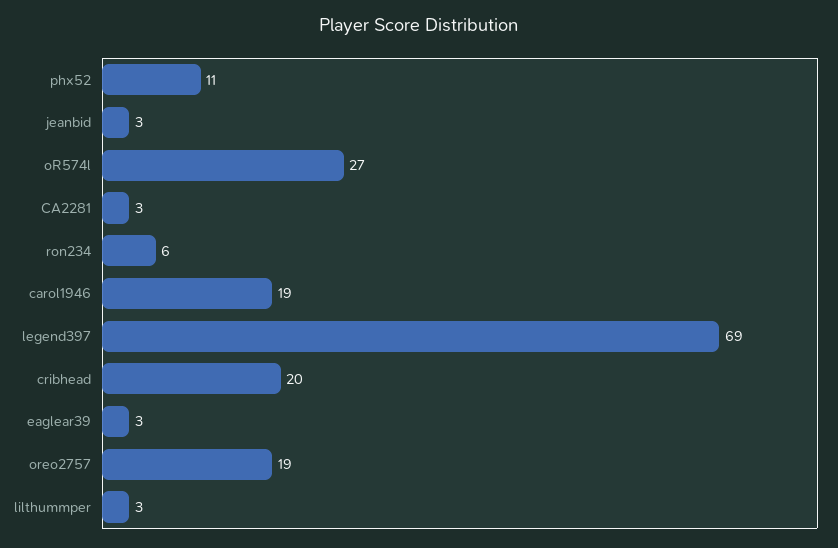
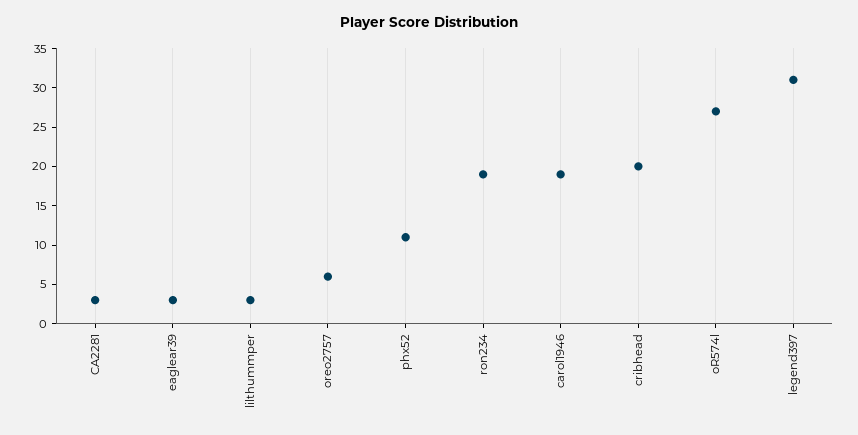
jeanbid: 3 -> none
ron234: 6 -> 20
legend397: 69 -> 30
oreo2757: 19 -> 5

